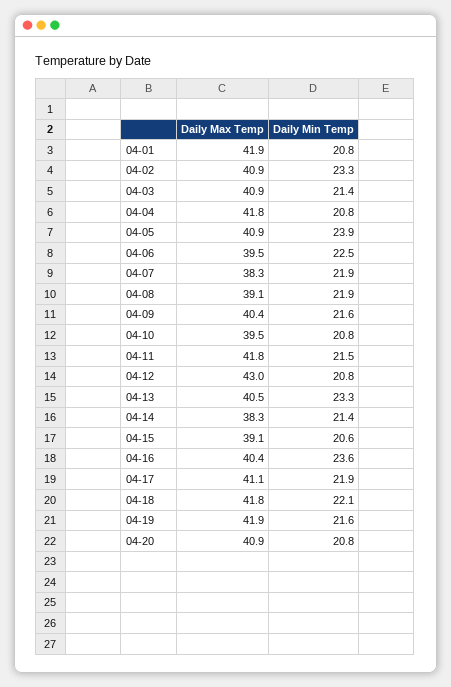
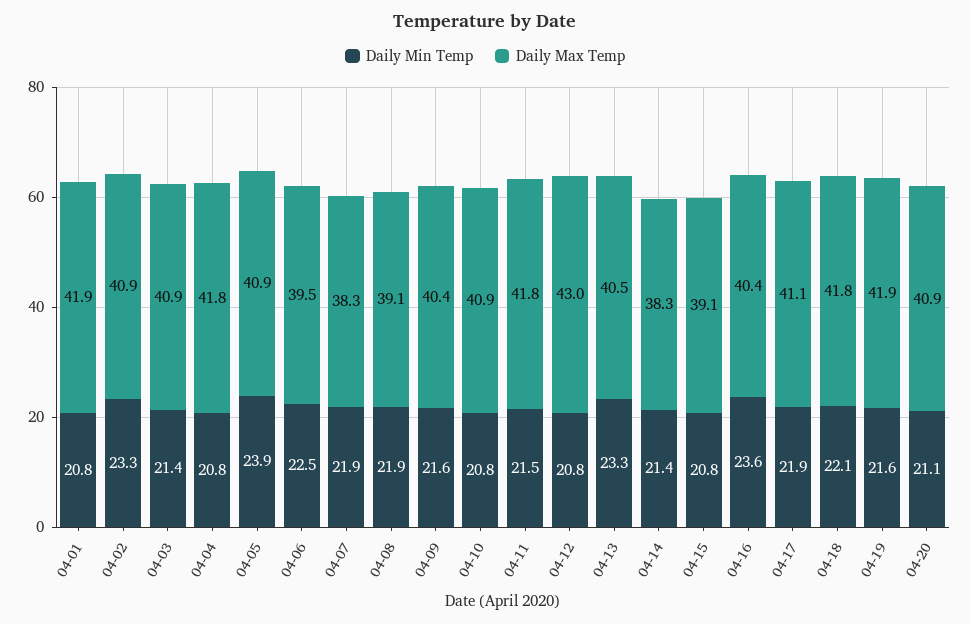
Daily Max Temp, 04-10: 39.5 -> 40.9
Daily Min Temp, 04-15: 20.6 -> 20.8
Daily Min Temp, 04-20: 20.8 -> 21.1

